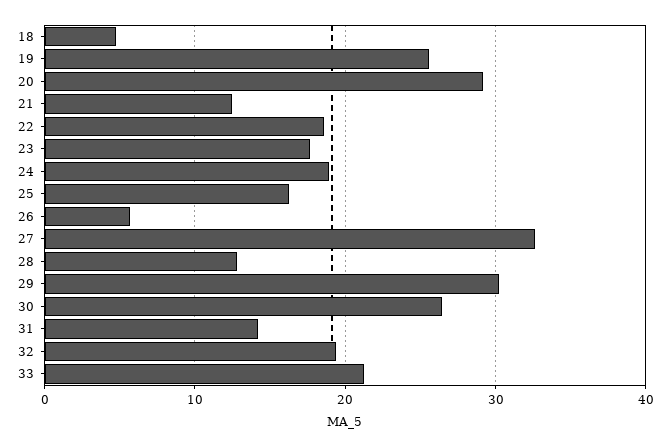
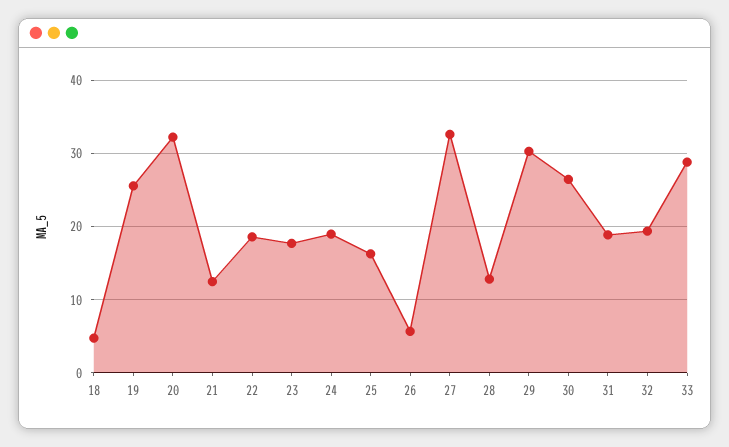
20: 29 -> 32
31: 14 -> 19
33: 21 -> 29

